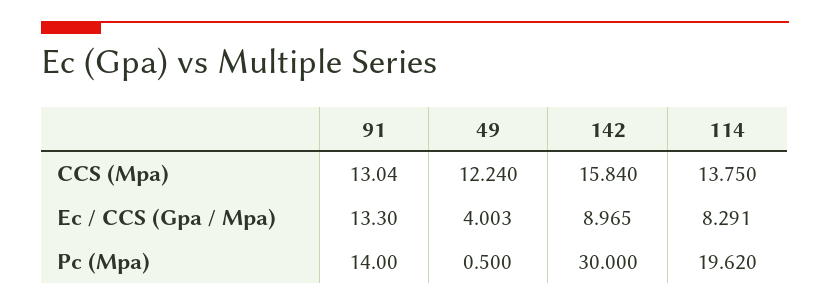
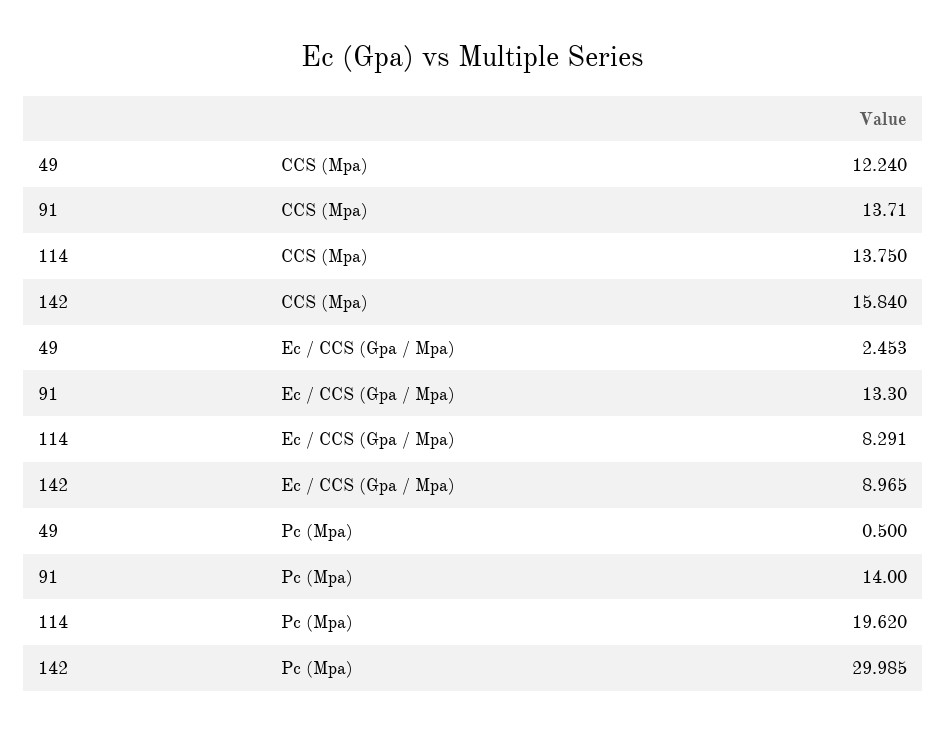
91, CCS (Mpa): 13.04 -> 13.71
49, Ec / CCS (Gpa / Mpa): 4.003 -> 2.453
142, Pc (Mpa): 30 -> 29.985

